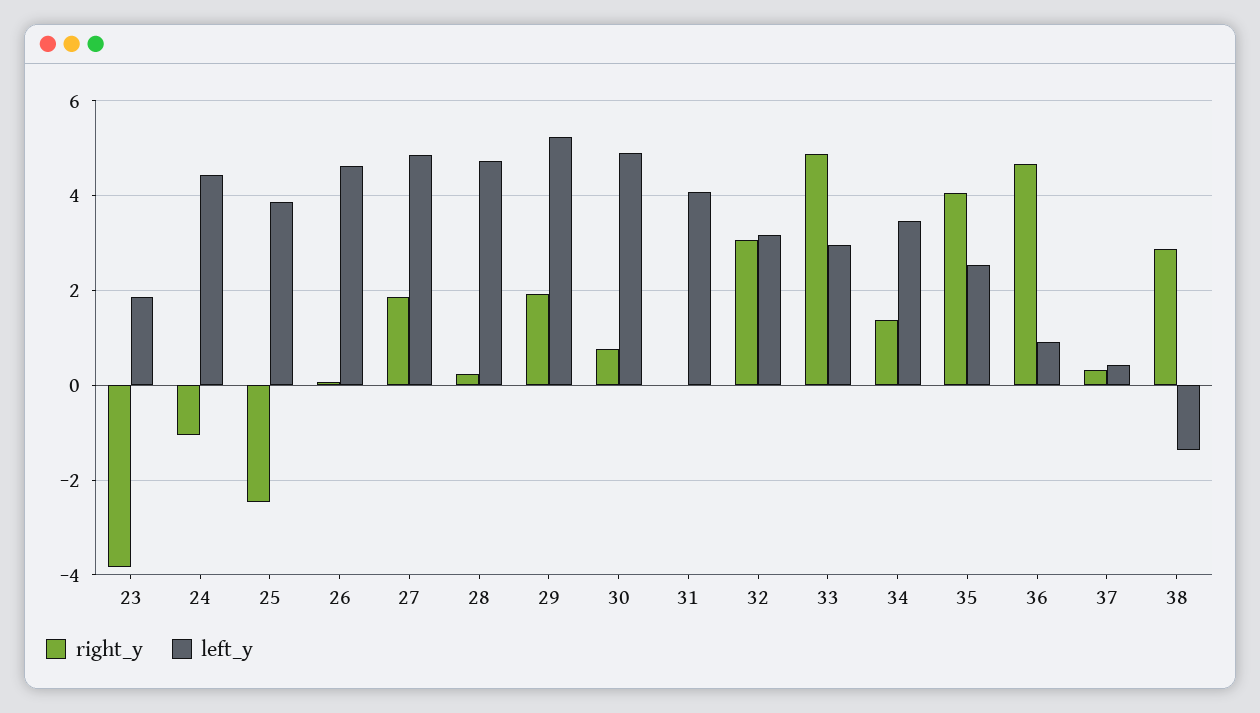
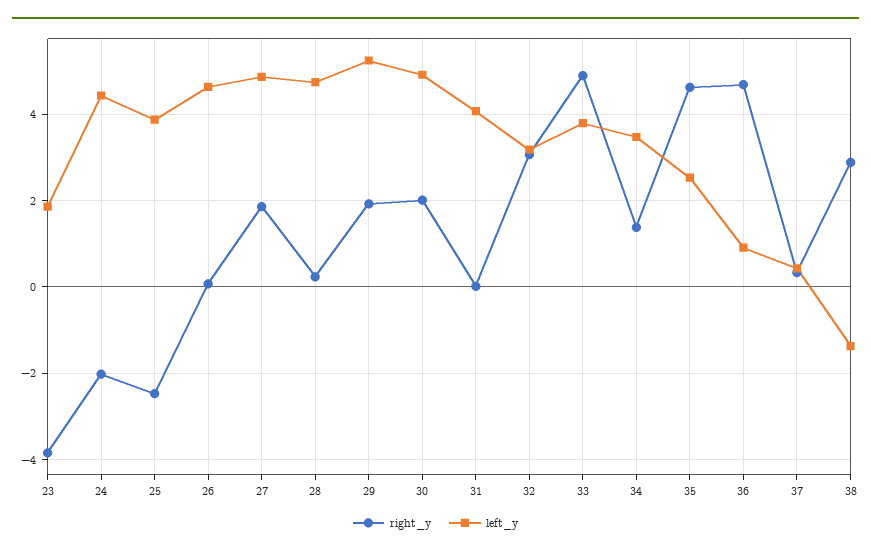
right_y, 24: -1 -> -2
right_y, 30: 0.8 -> 2
left_y, 33: 3 -> 3.8
right_y, 35: 4 -> 4.6

